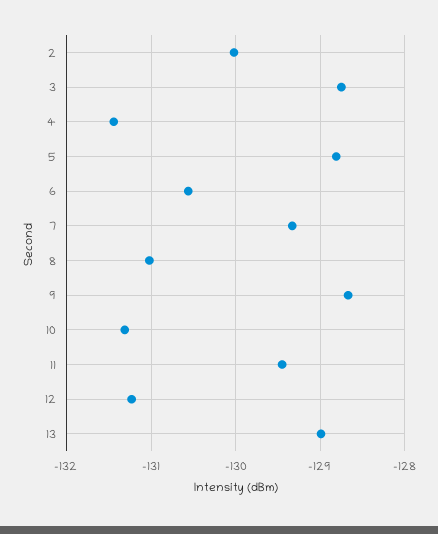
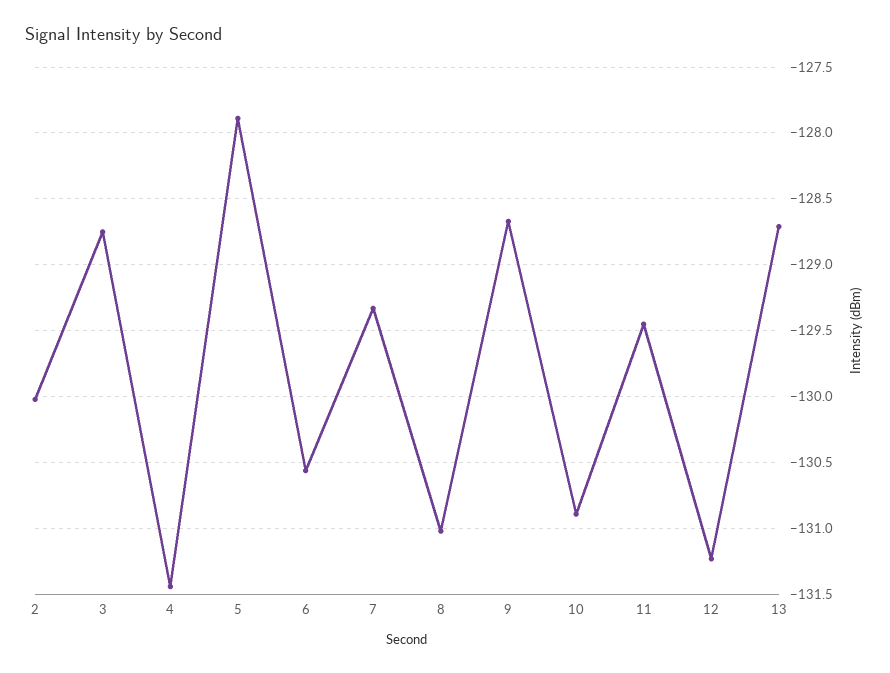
5: -128.8 -> -127.9
10: -131.3 -> -130.9
13: -129 -> -128.7

